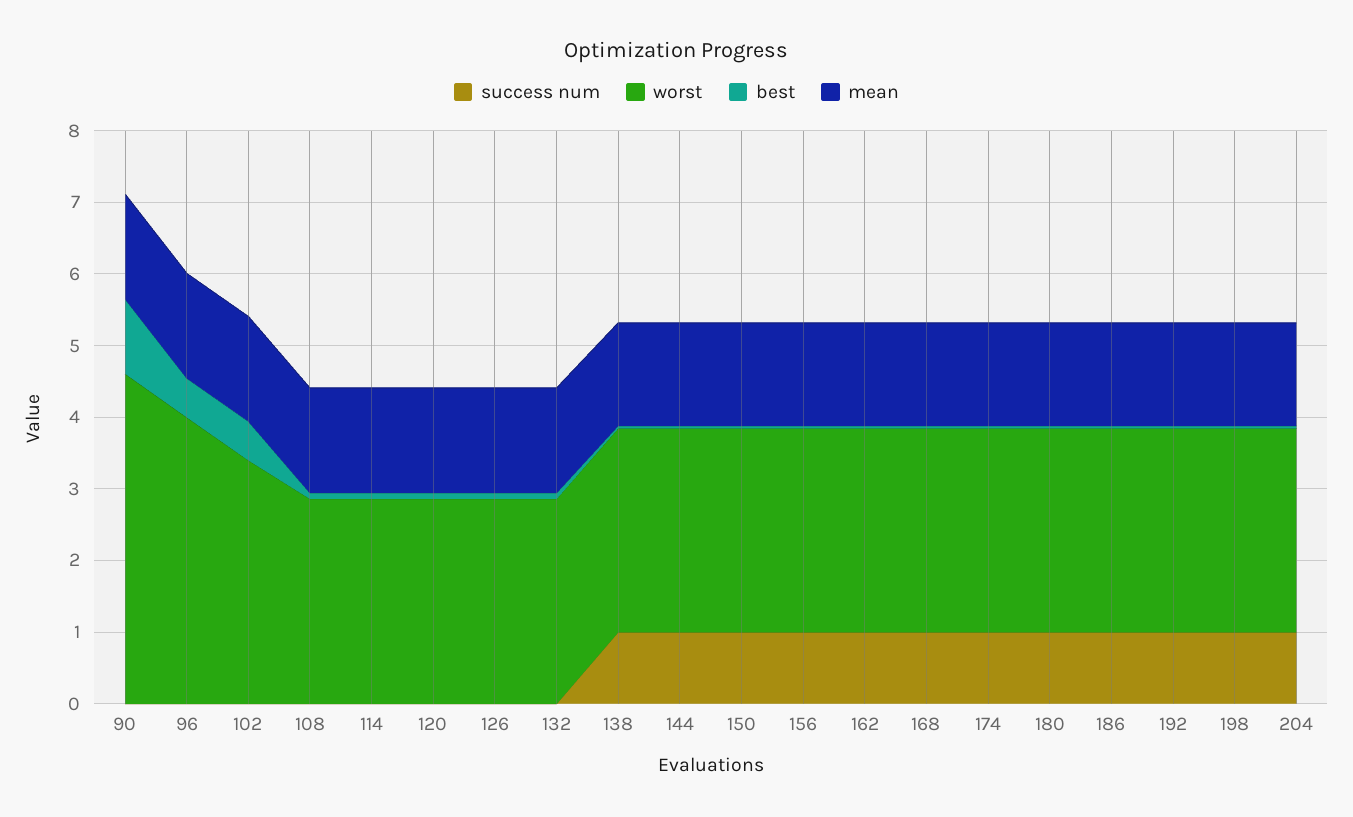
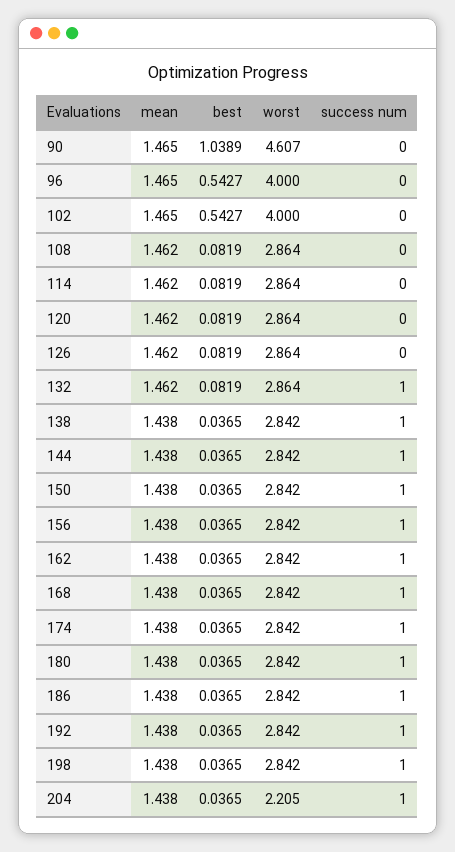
worst, 102: 3.4 -> 4
success num, 132: 0 -> 1
worst, 204: 2.8 -> 2.205

